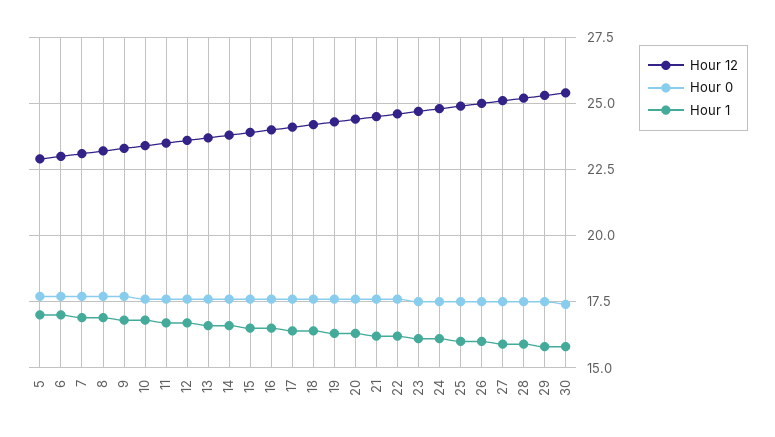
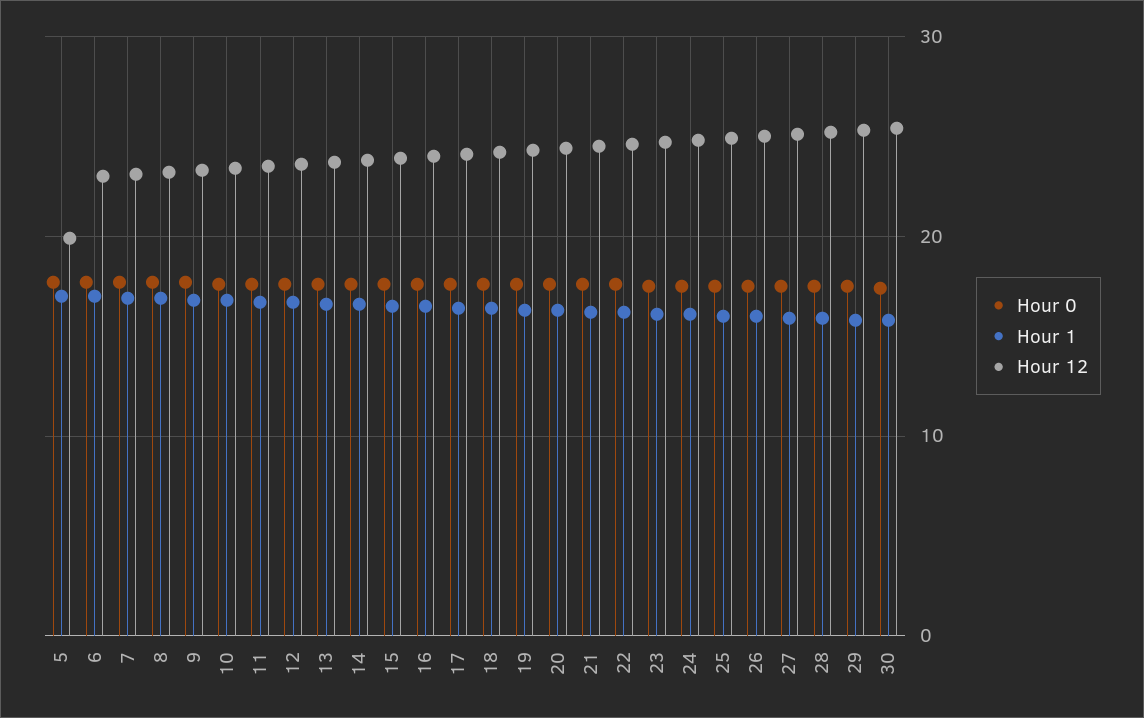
Hour 12, 5: 23 -> 20

